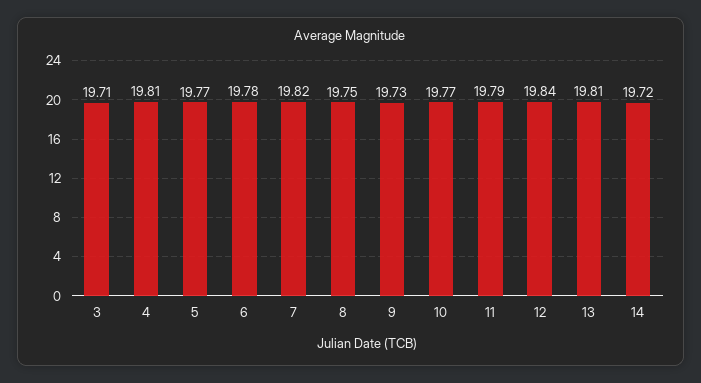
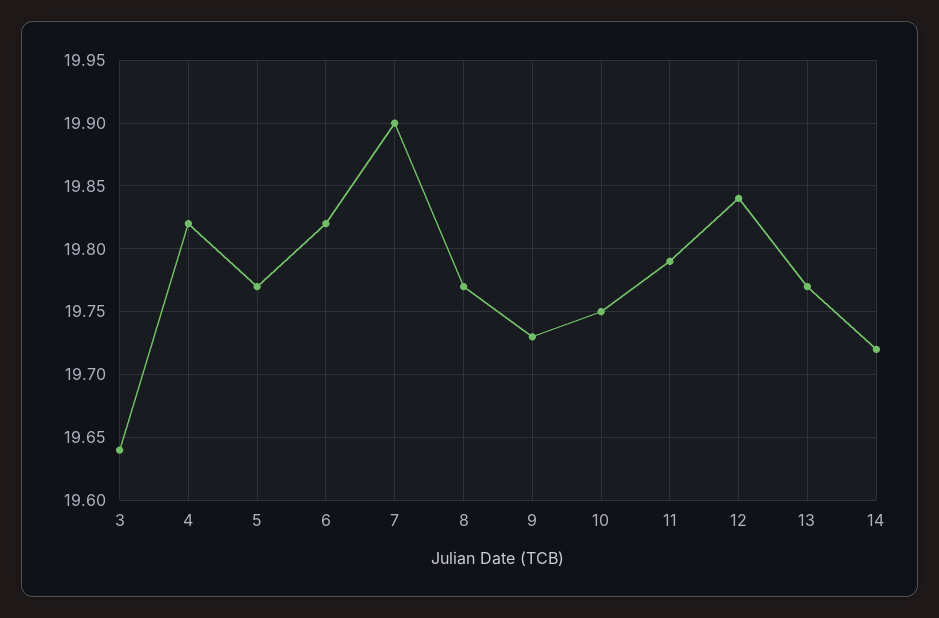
3: 19.71 -> 19.64
4: 19.81 -> 19.82
6: 19.78 -> 19.82
7: 19.82 -> 19.9
8: 19.75 -> 19.77
10: 19.77 -> 19.75
13: 19.81 -> 19.77

